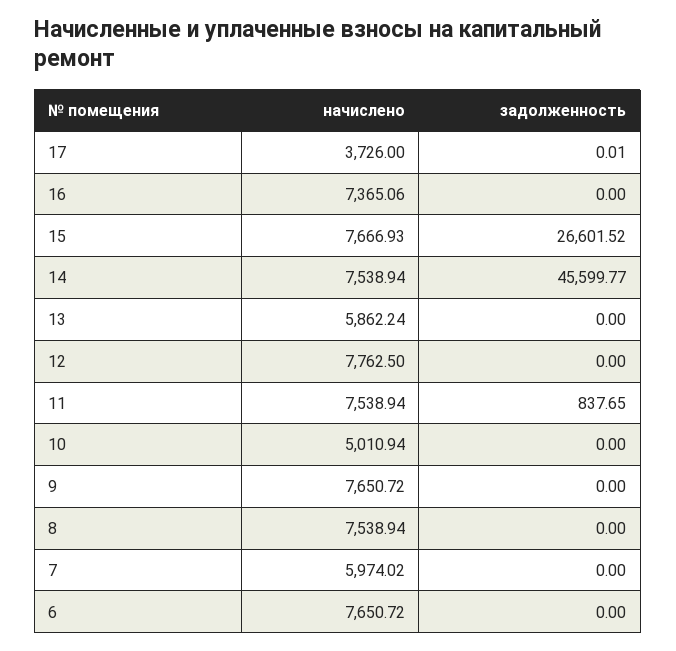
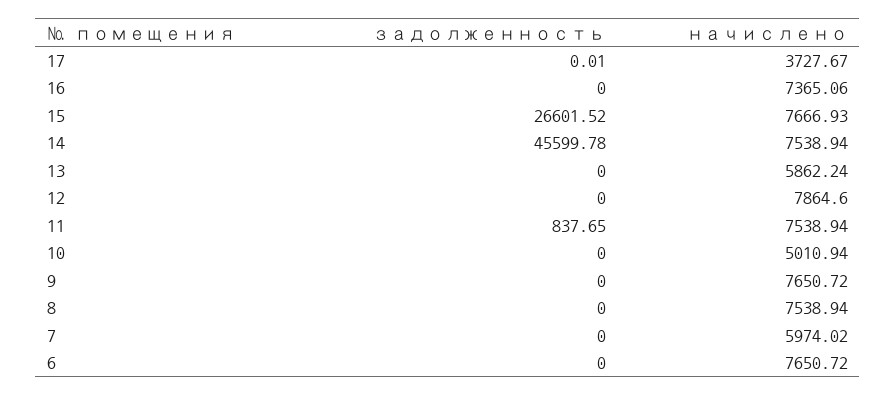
начислено, 17: 3726 -> 3727.67
задолженность, 14: 45599.77 -> 45599.78
начислено, 12: 7762.5 -> 7864.6

